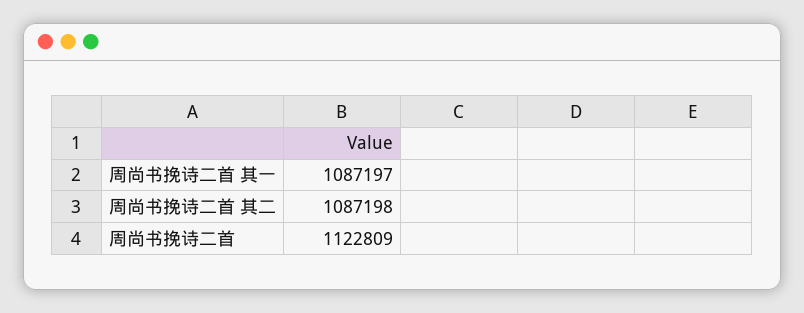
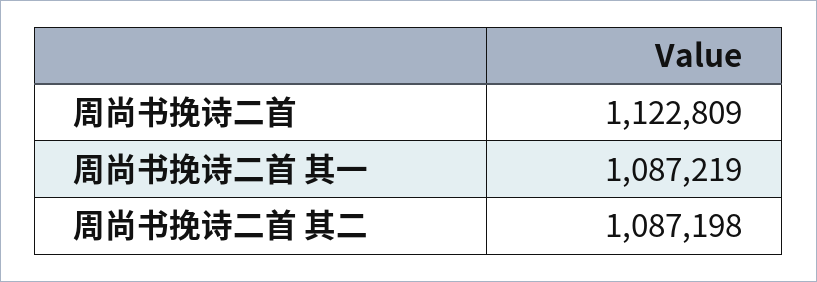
周尚书挽诗二首 其一: 1087197 -> 1087219

